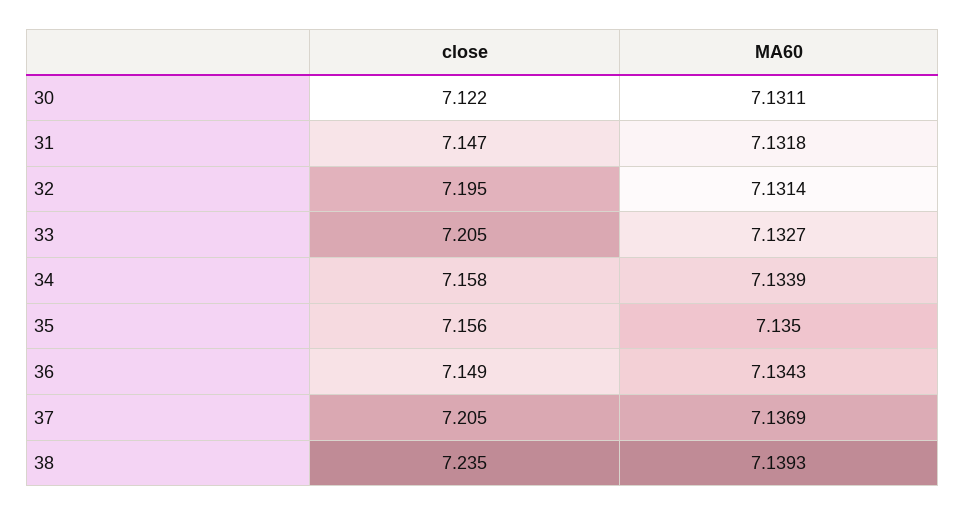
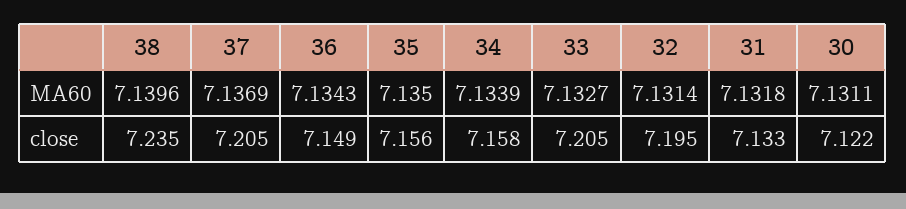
close, 31: 7.147 -> 7.133
MA60, 38: 7.1393 -> 7.1396

